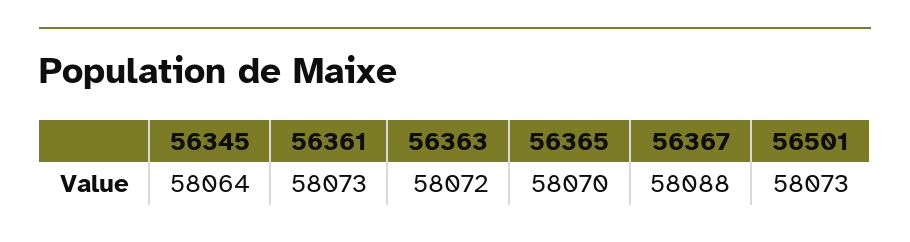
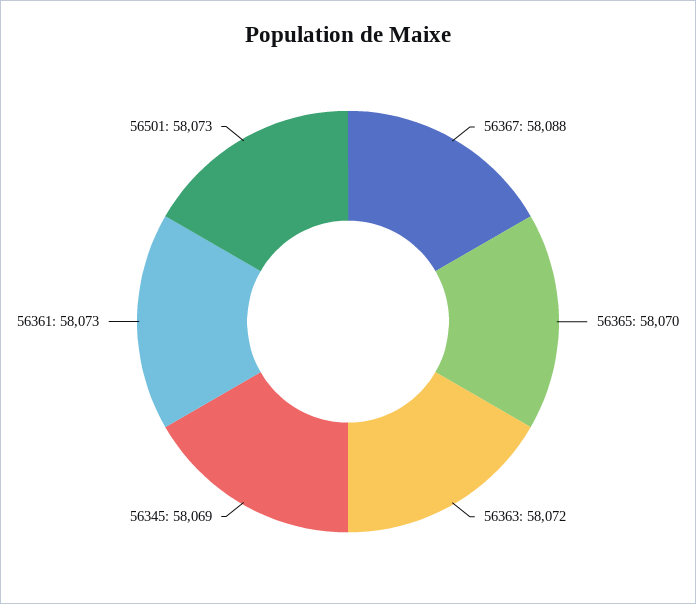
56345: 58064 -> 58069

